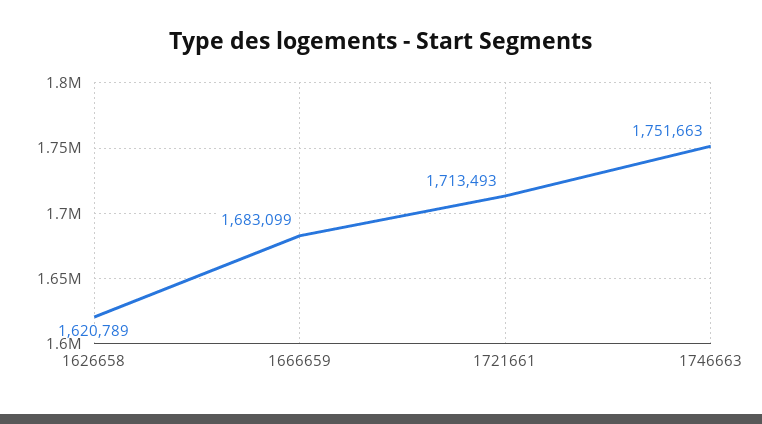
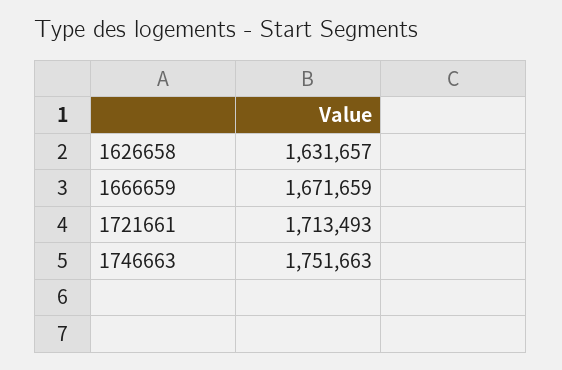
1626658: 1620789 -> 1631657
1666659: 1683099 -> 1671659

